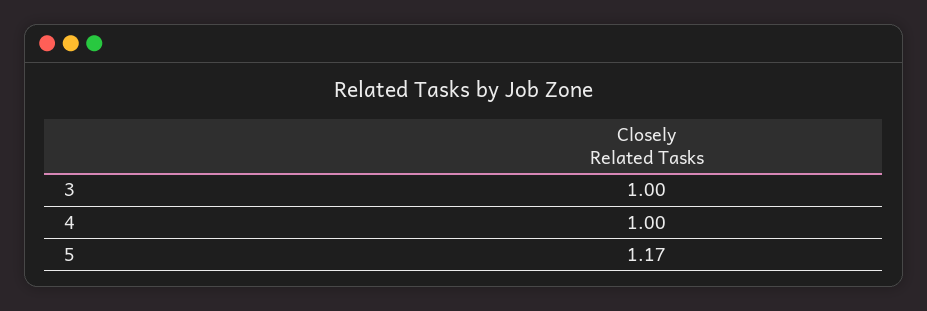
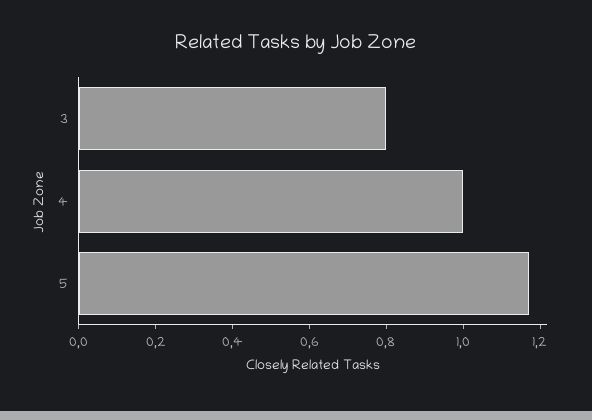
3: 1 -> 0.8

